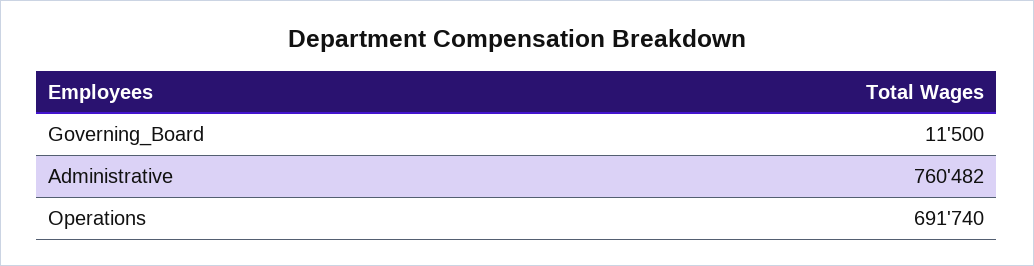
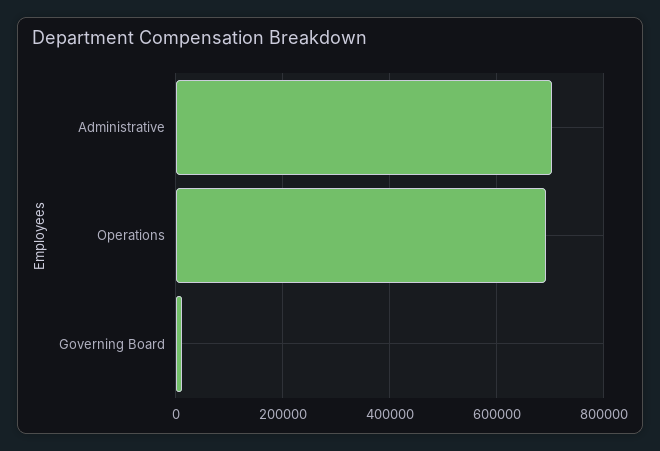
Administrative: 760482 -> 700000

